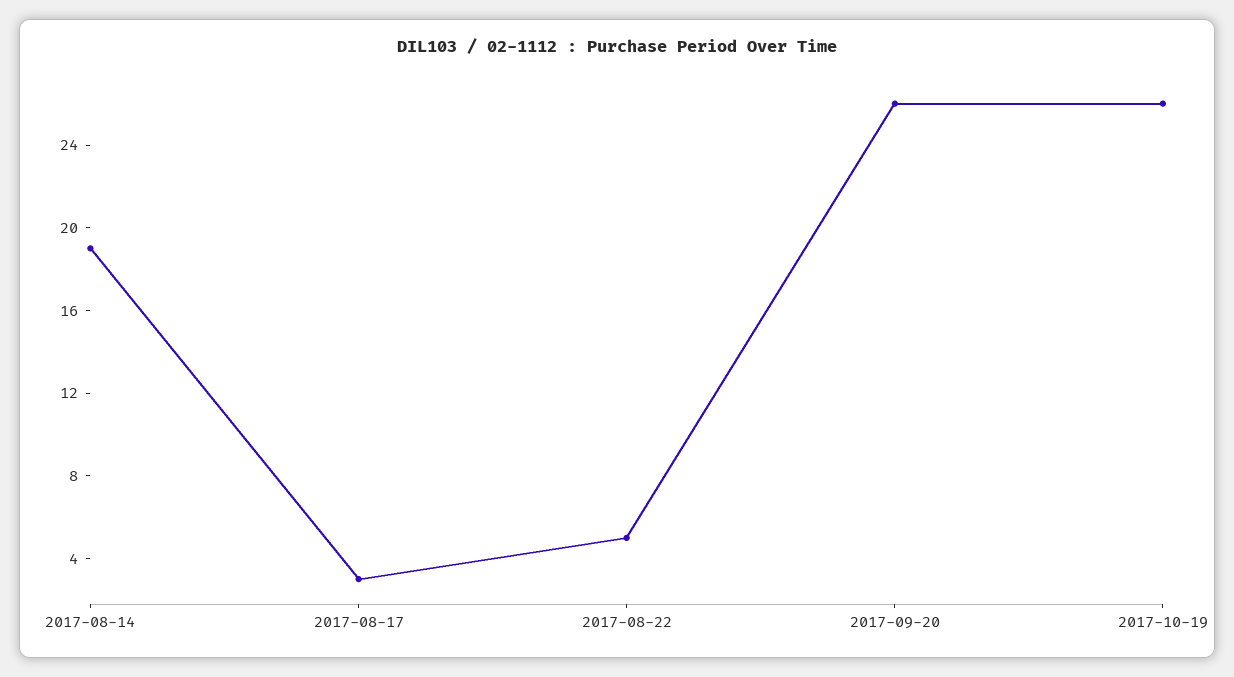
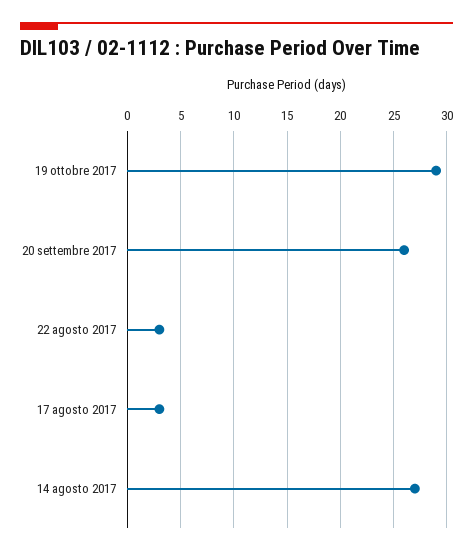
2017-08-14: 19 -> 27
2017-08-22: 5 -> 3
2017-10-19: 26 -> 29

